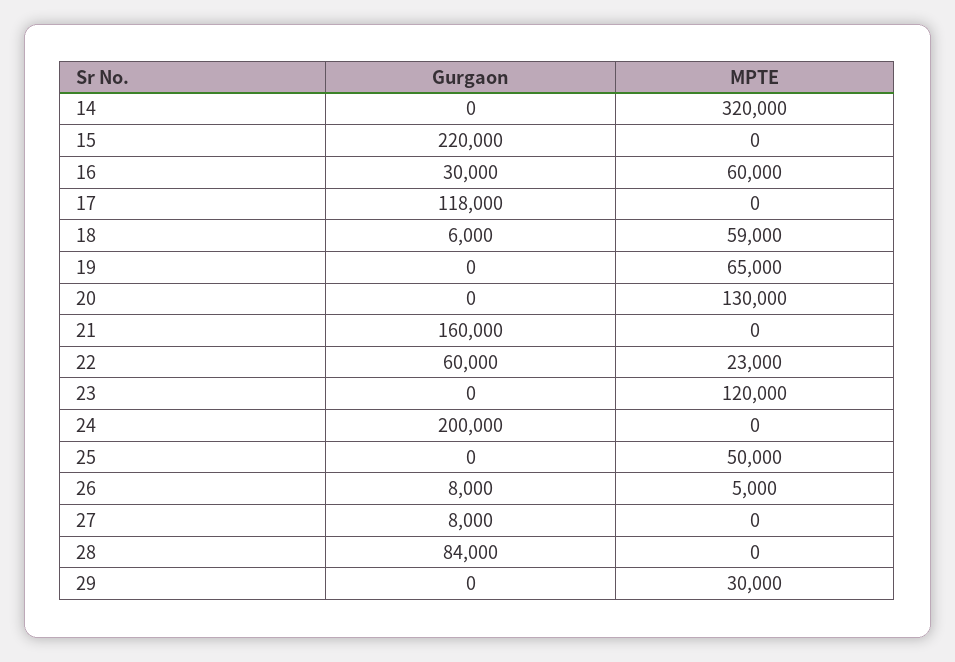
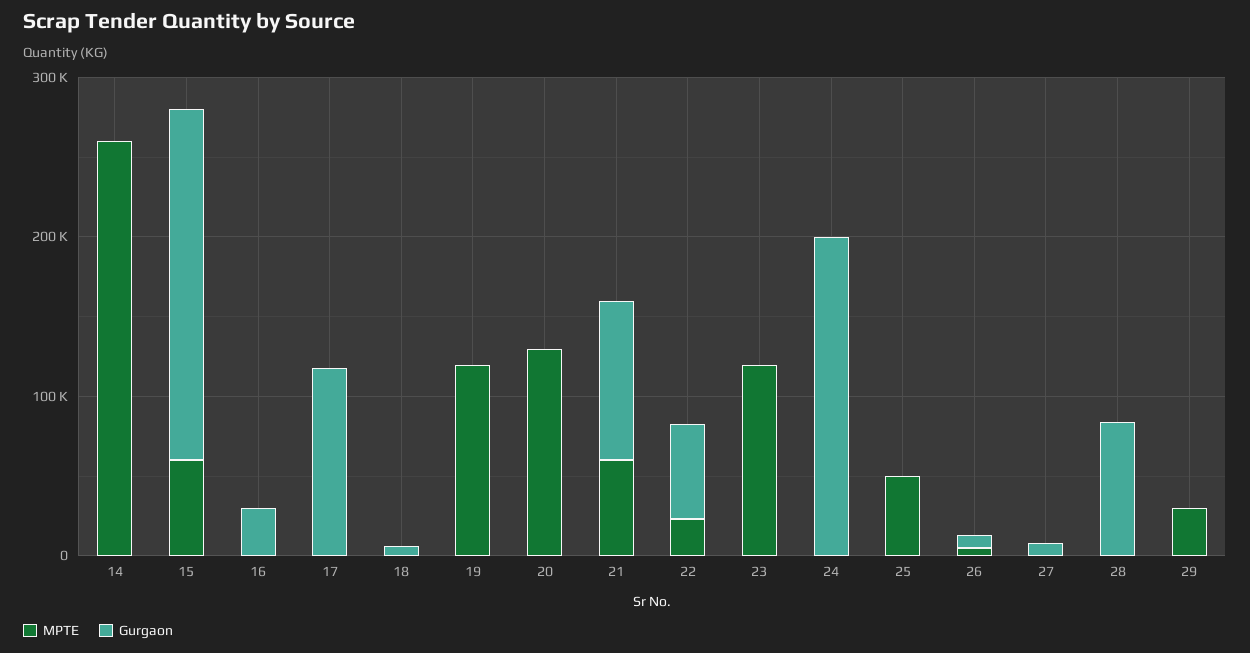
MPTE, 14: 320000 -> 260000
MPTE, 15: 0 -> 60000
MPTE, 16: 60000 -> 0
MPTE, 18: 59000 -> 0
MPTE, 19: 65000 -> 120000
Gurgaon, 21: 160000 -> 100000
MPTE, 21: 0 -> 60000

